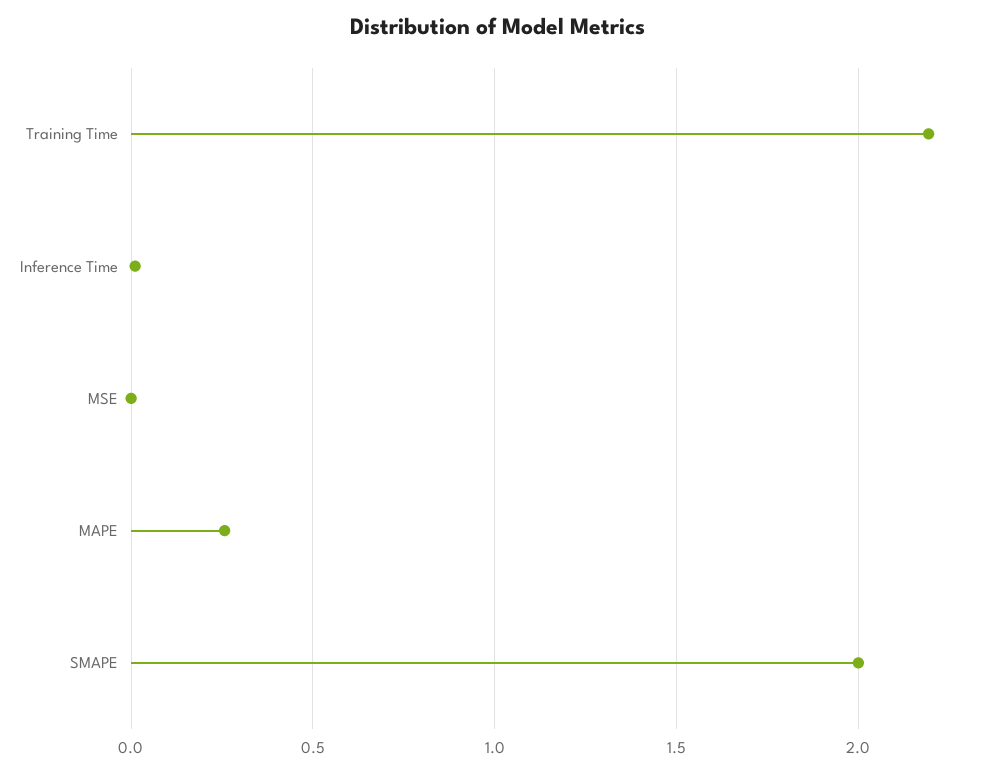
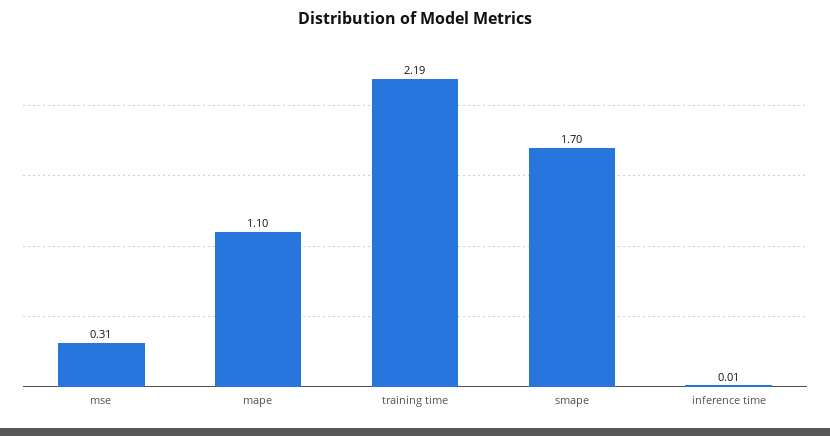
MSE: 0 -> 0.31
MAPE: 0.25 -> 1.1
SMAPE: 2 -> 1.7

